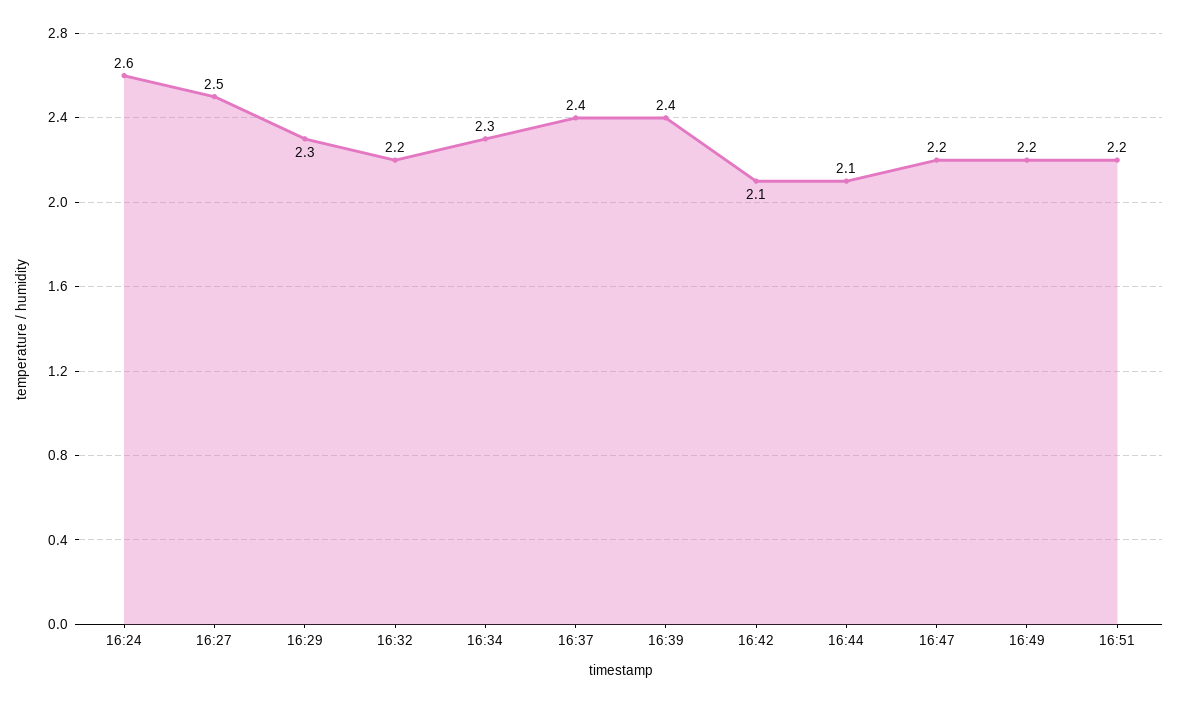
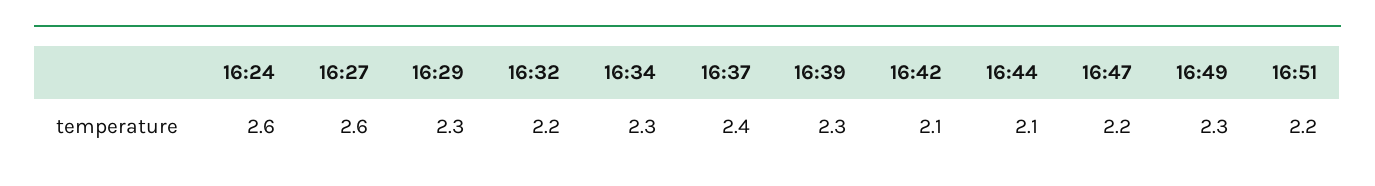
16:27: 2.5 -> 2.6
16:39: 2.4 -> 2.3
16:49: 2.2 -> 2.3

